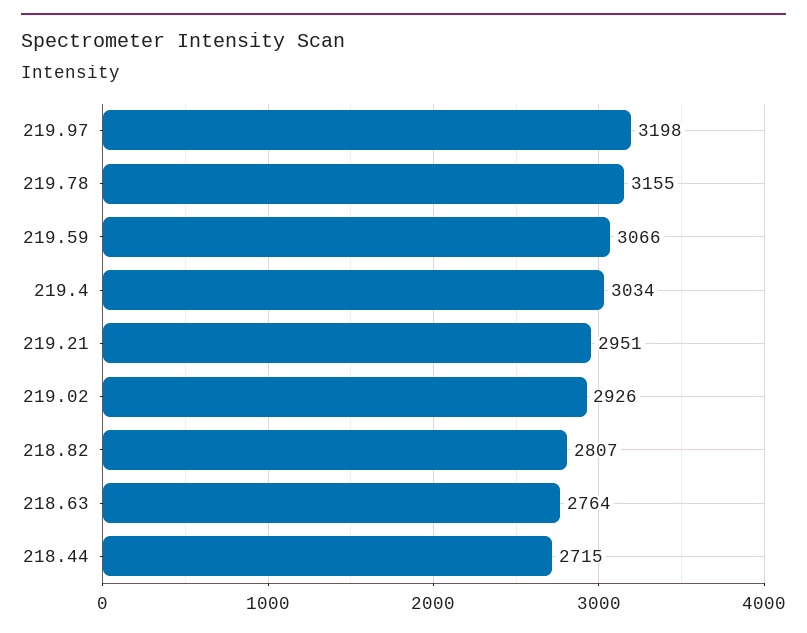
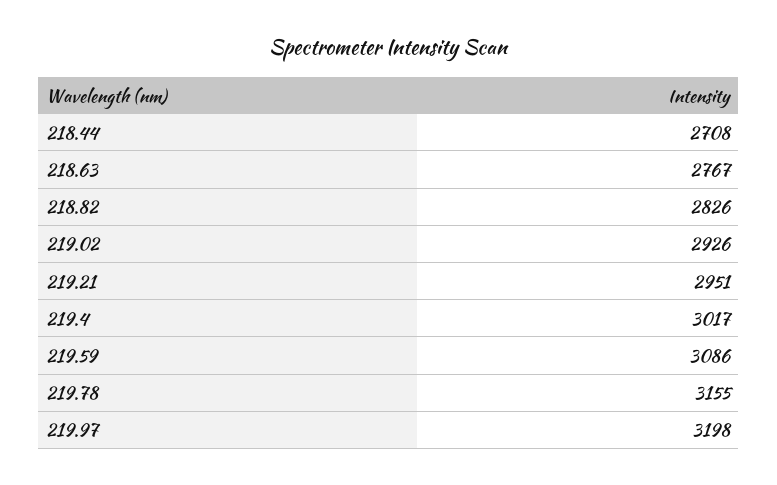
219.59: 3066 -> 3086
219.4: 3034 -> 3017
218.82: 2807 -> 2826
218.63: 2764 -> 2767
218.44: 2715 -> 2708

